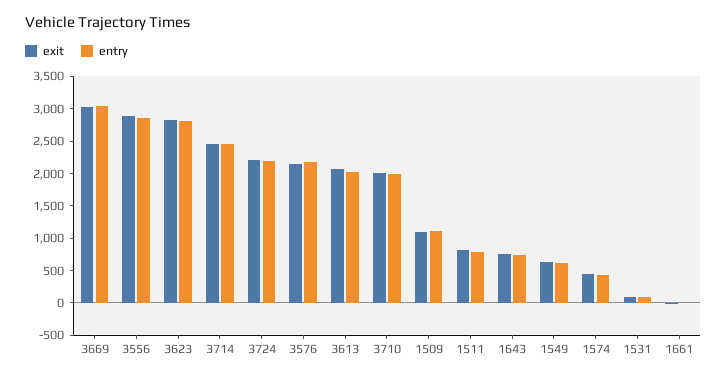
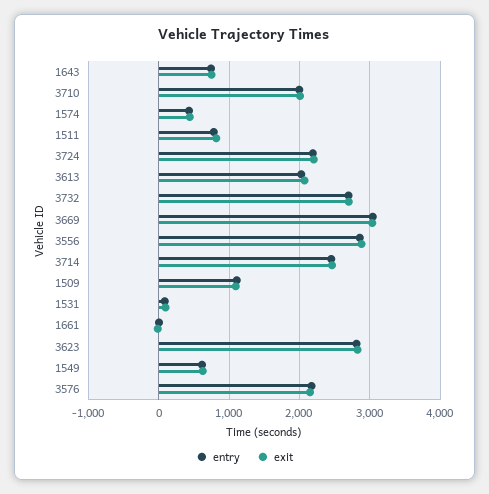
entry, 3732: none -> 2700
exit, 3732: none -> 2700

